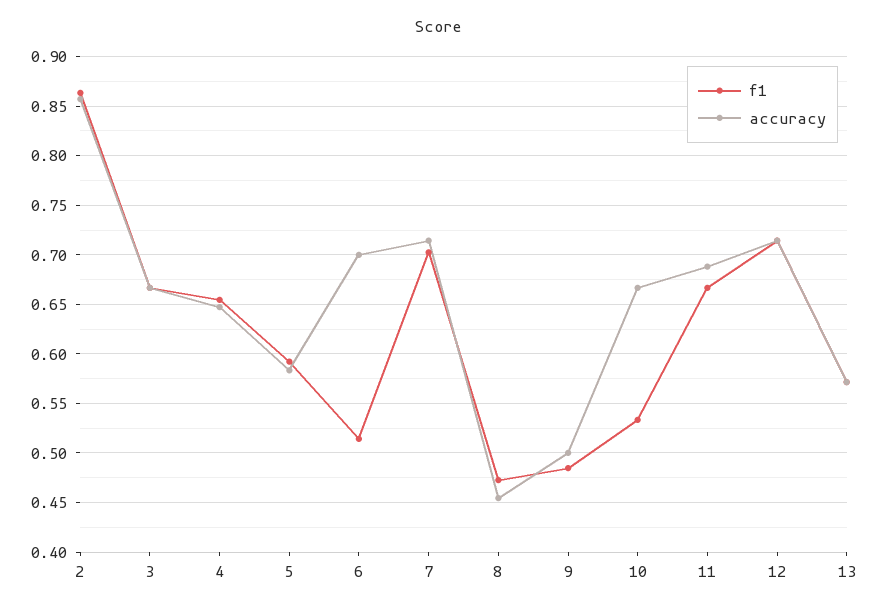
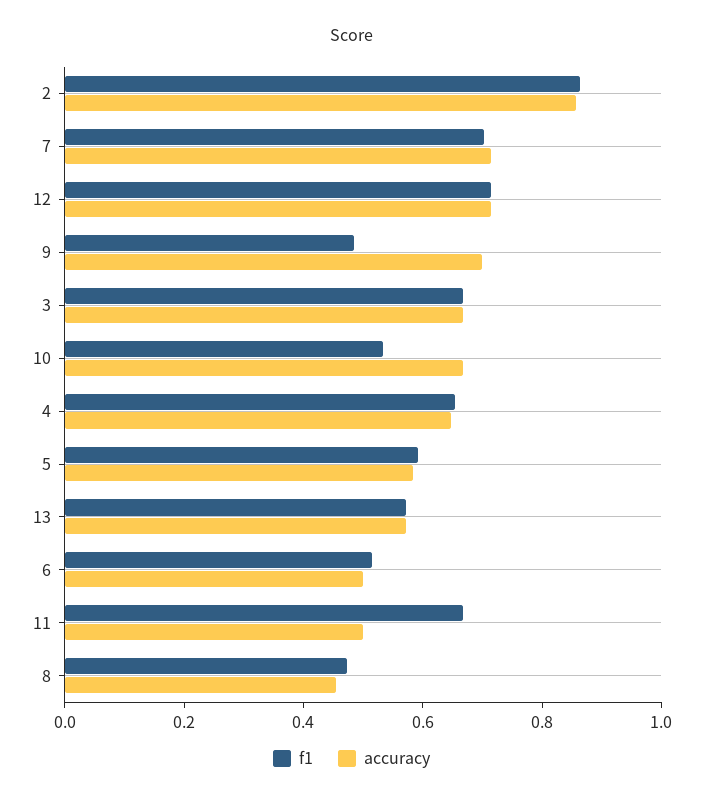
accuracy, 6: 0.7 -> 0.5
accuracy, 9: 0.5 -> 0.7
accuracy, 11: 0.69 -> 0.5

